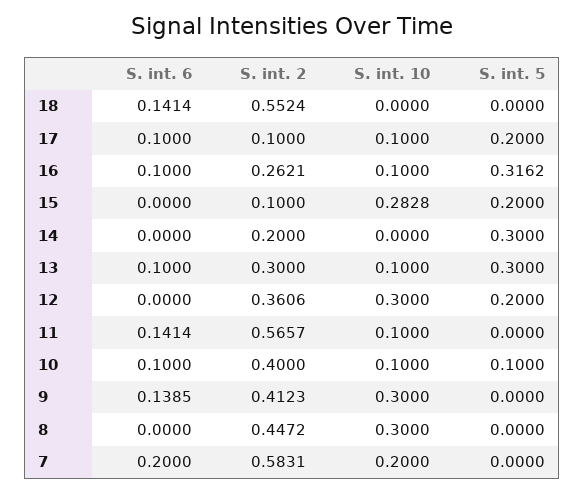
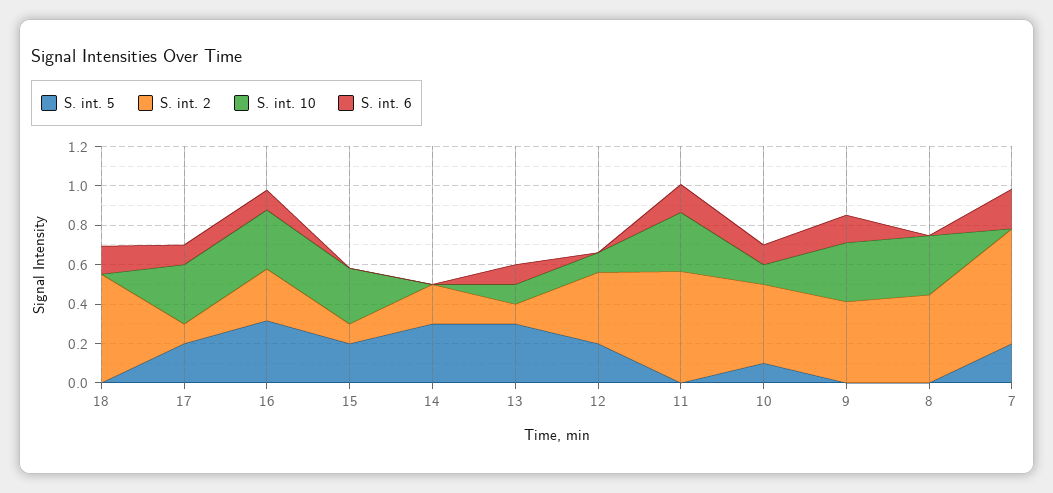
S. int. 10, 17: 0.1 -> 0.3
S. int. 10, 16: 0.1 -> 0.3
S. int. 2, 13: 0.3 -> 0.1
S. int. 10, 12: 0.3 -> 0.1
S. int. 10, 11: 0.1 -> 0.3
S. int. 10, 7: 0.2 -> 0
S. int. 5, 7: 0 -> 0.2

